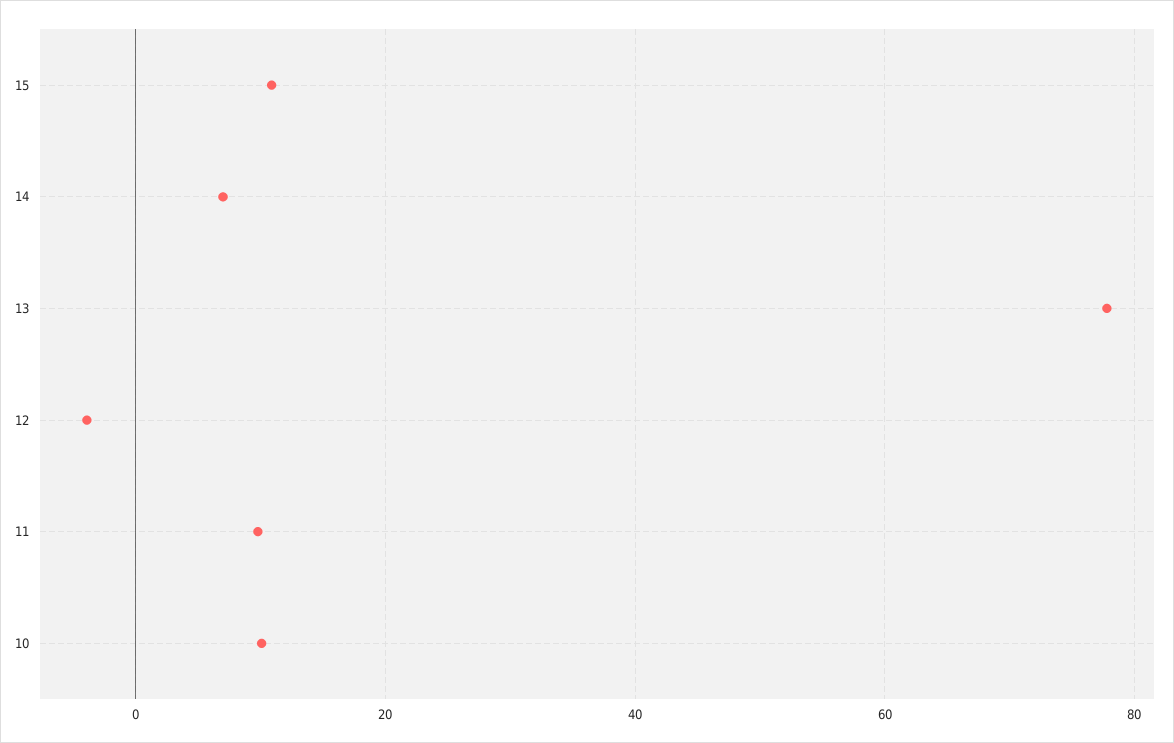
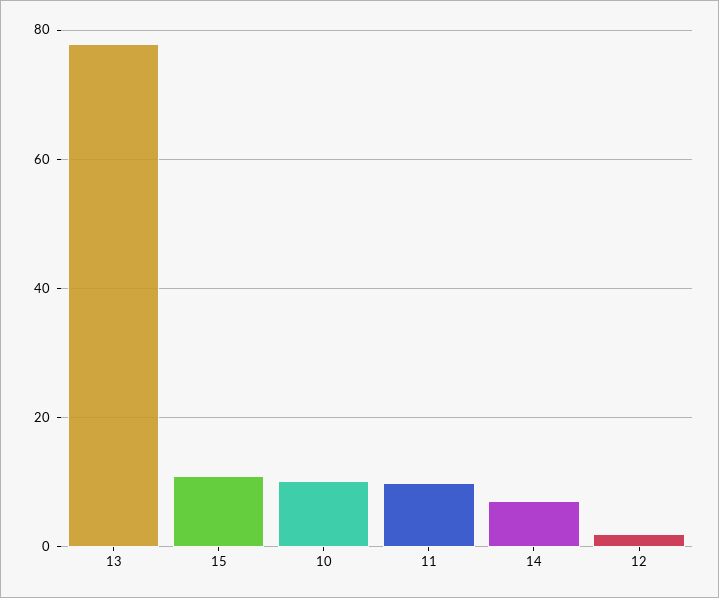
12: -4 -> 2

